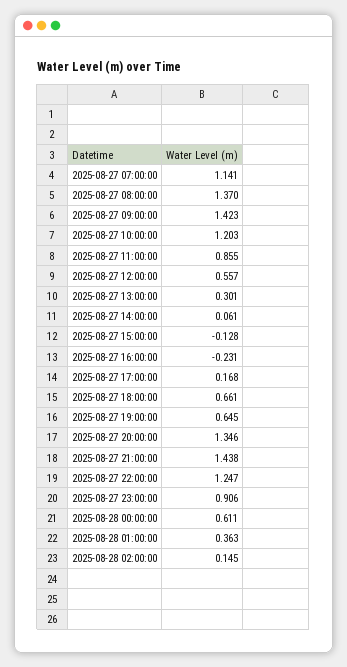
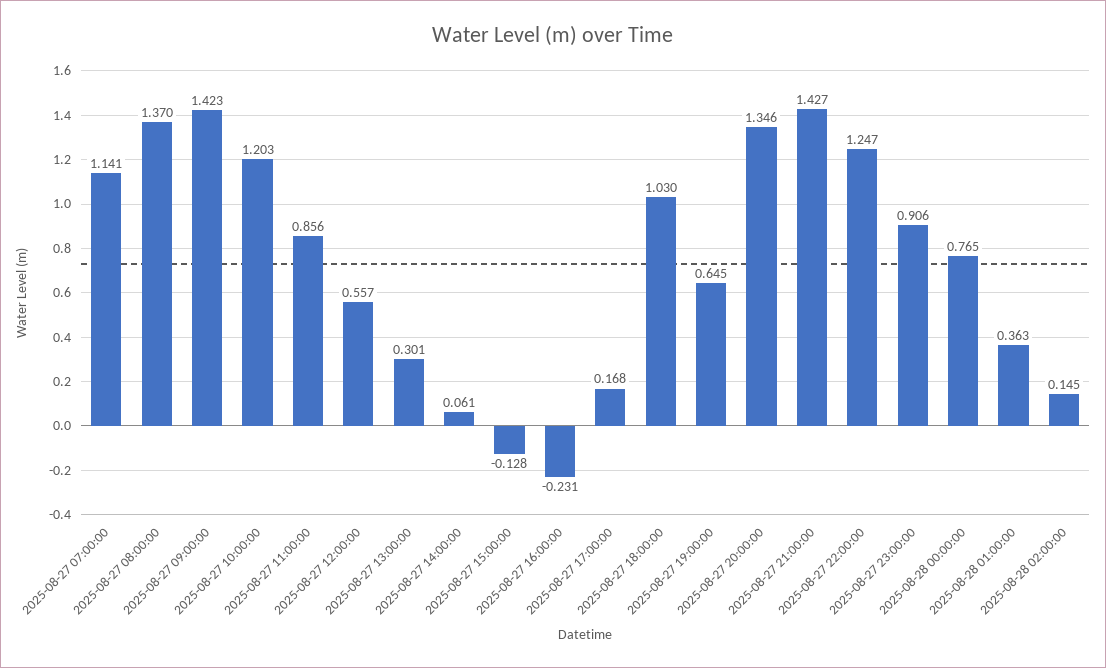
2025-08-27 11:00:00: 0.855 -> 0.856
2025-08-27 18:00:00: 0.661 -> 1.03
2025-08-27 21:00:00: 1.438 -> 1.427
2025-08-28 00:00:00: 0.611 -> 0.765

